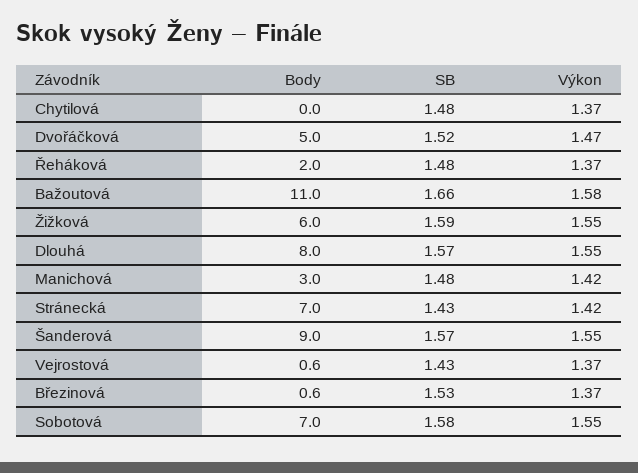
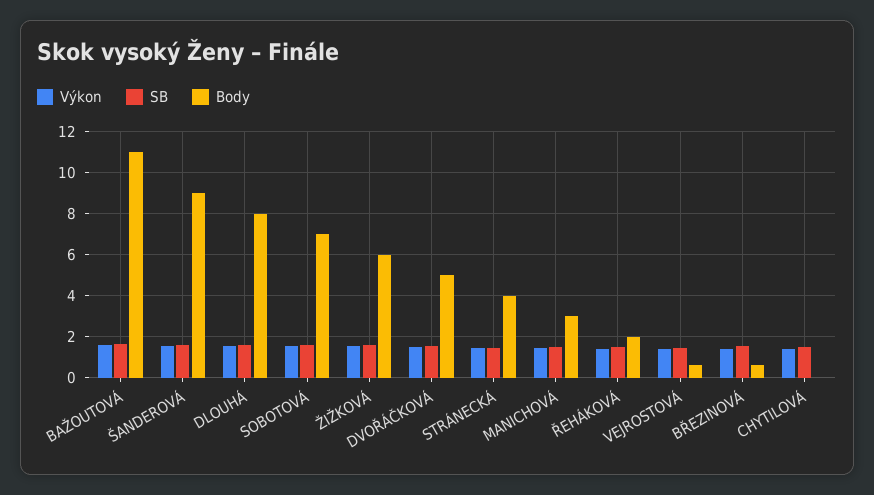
Body, Stránecká: 7 -> 4

